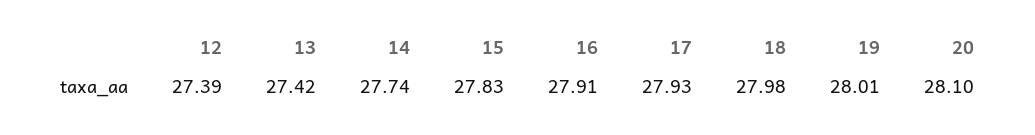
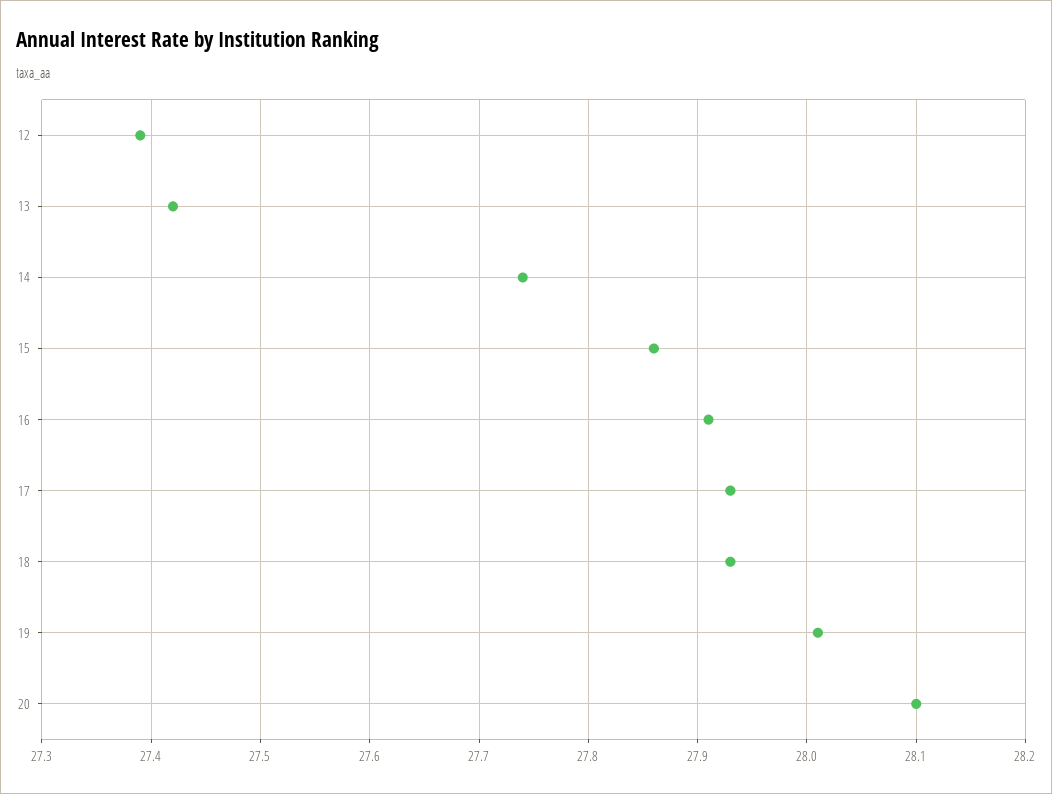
15: 27.83 -> 27.86
18: 27.98 -> 27.93

